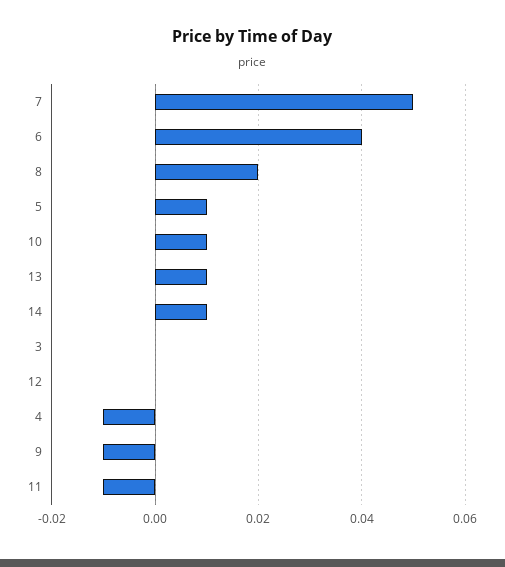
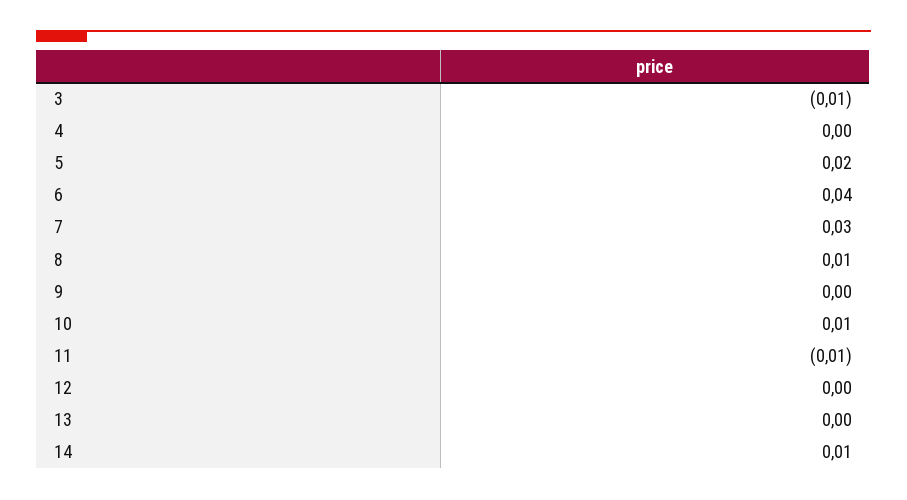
7: 0.05 -> 0.03
8: 0.02 -> 0.01
5: 0.01 -> 0.02
13: 0.01 -> 0
3: 0 -> -0.01
4: -0.01 -> 0
9: -0.01 -> 0

